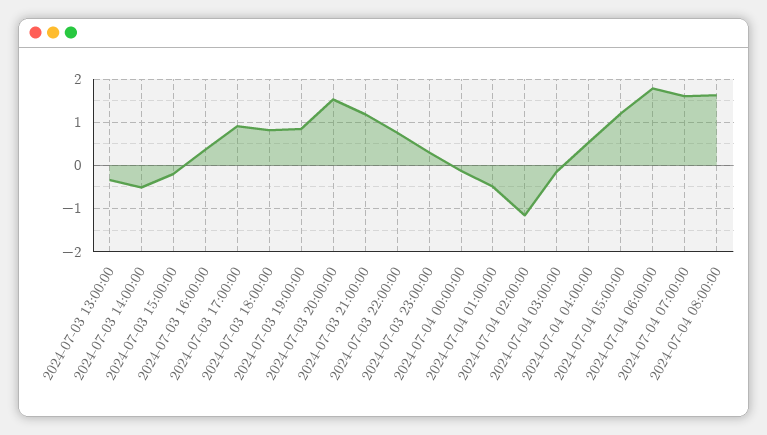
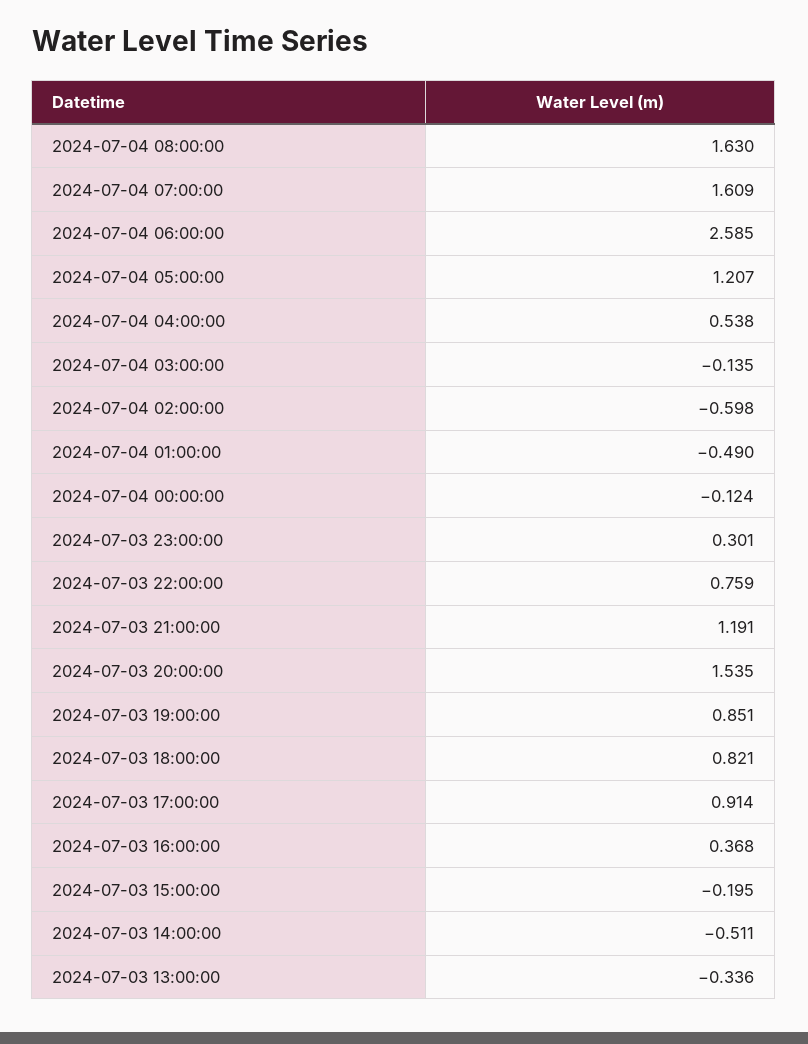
2024-07-04 02:00:00: -1.2 -> -0.598
2024-07-04 06:00:00: 1.8 -> 2.585

